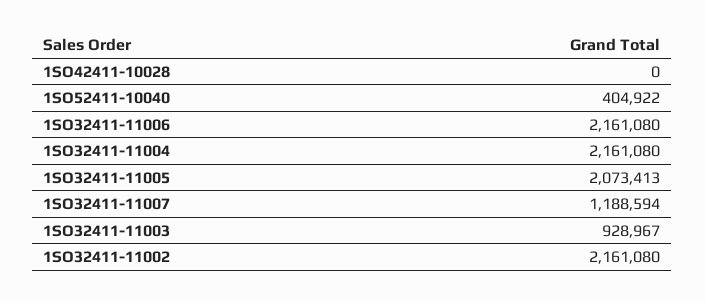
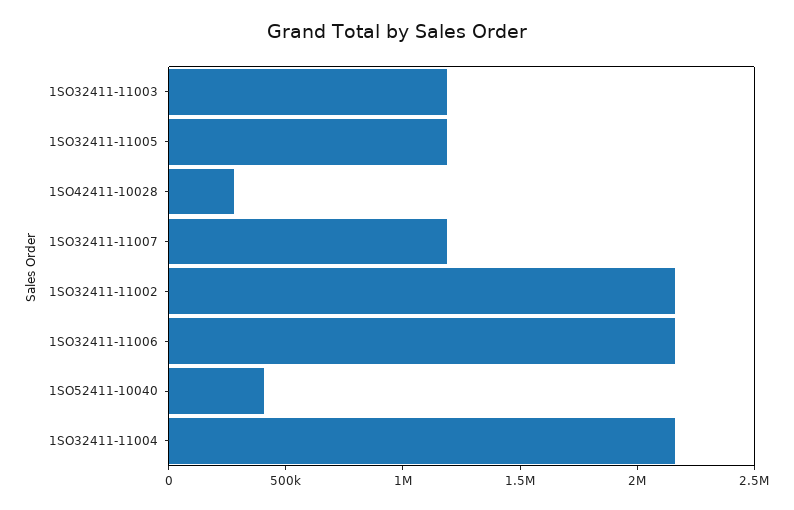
1SO42411-10028: 0 -> 300000
1SO32411-11005: 2073413 -> 1200000
1SO32411-11003: 928967 -> 1200000

